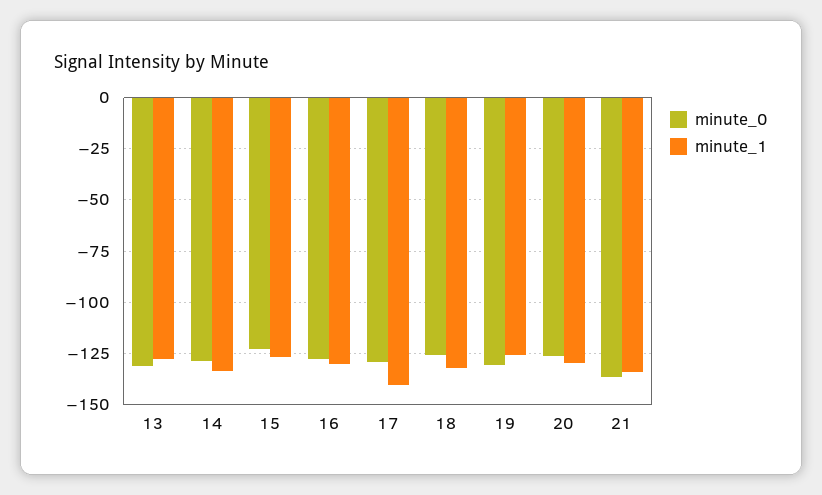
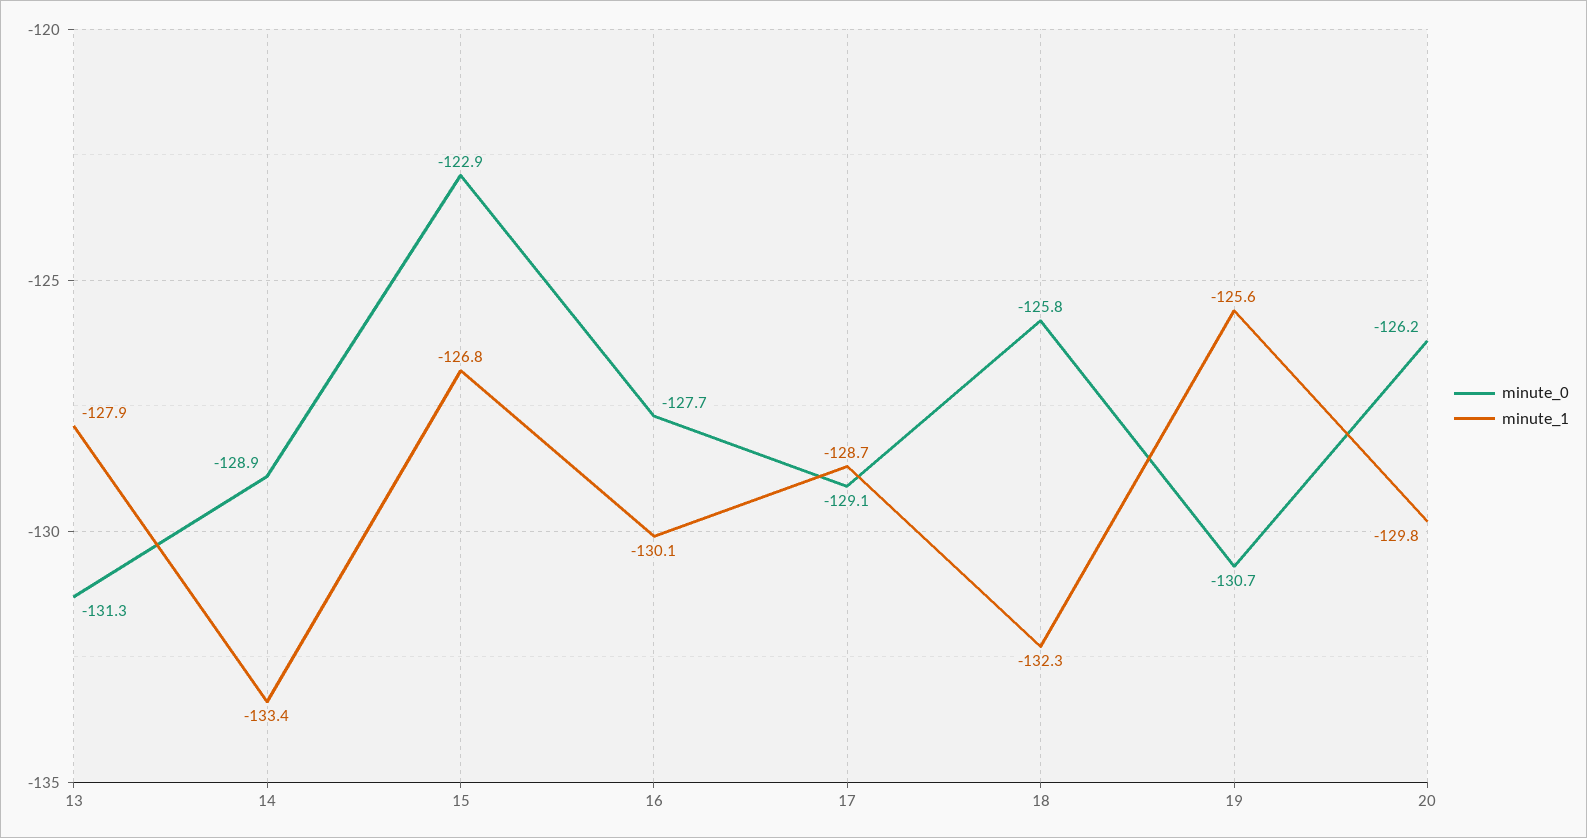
minute_1, 17: -140 -> -128.7
minute_0, 21: -135 -> none
minute_1, 21: -135 -> none

